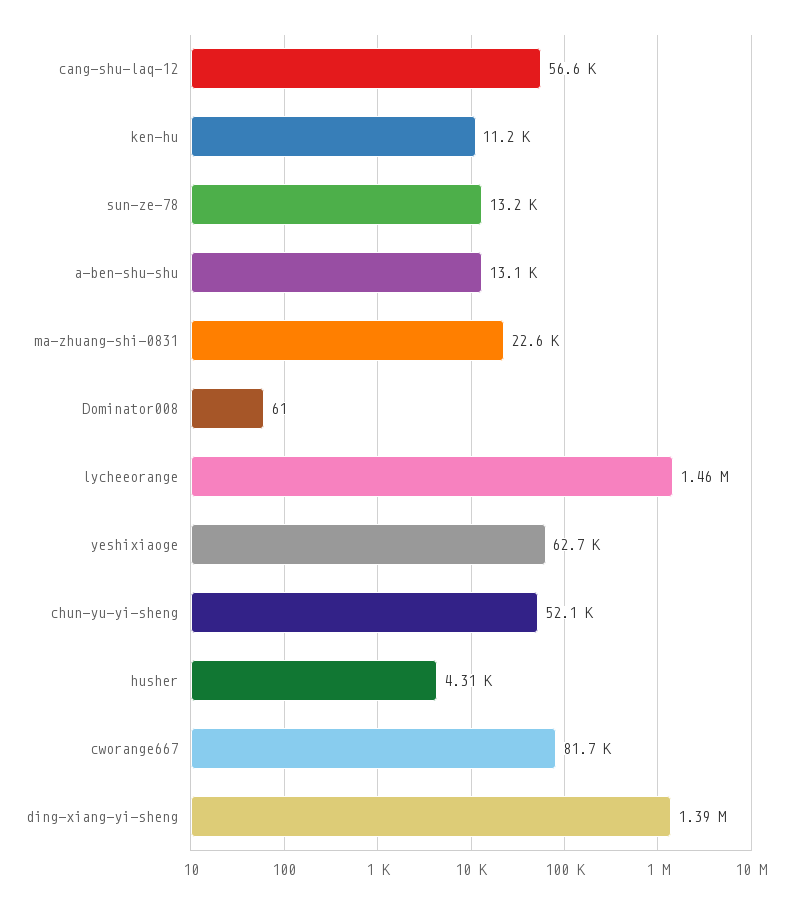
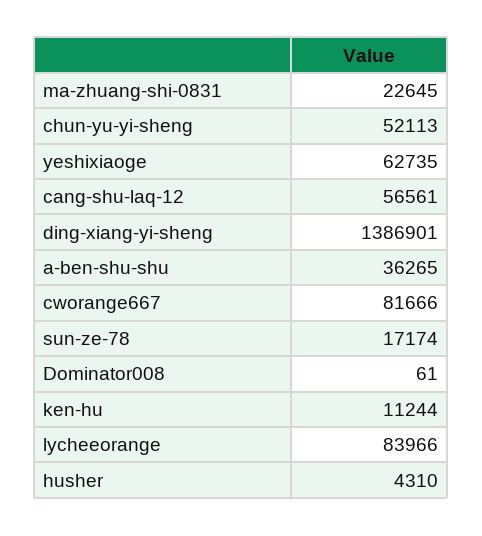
sun-ze-78: 13200 -> 17174
a-ben-shu-shu: 13100 -> 36265
lycheeorange: 1460000 -> 83966

